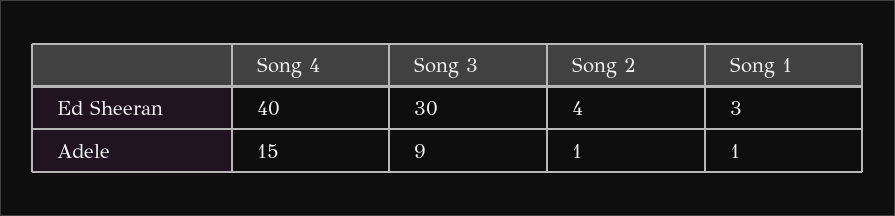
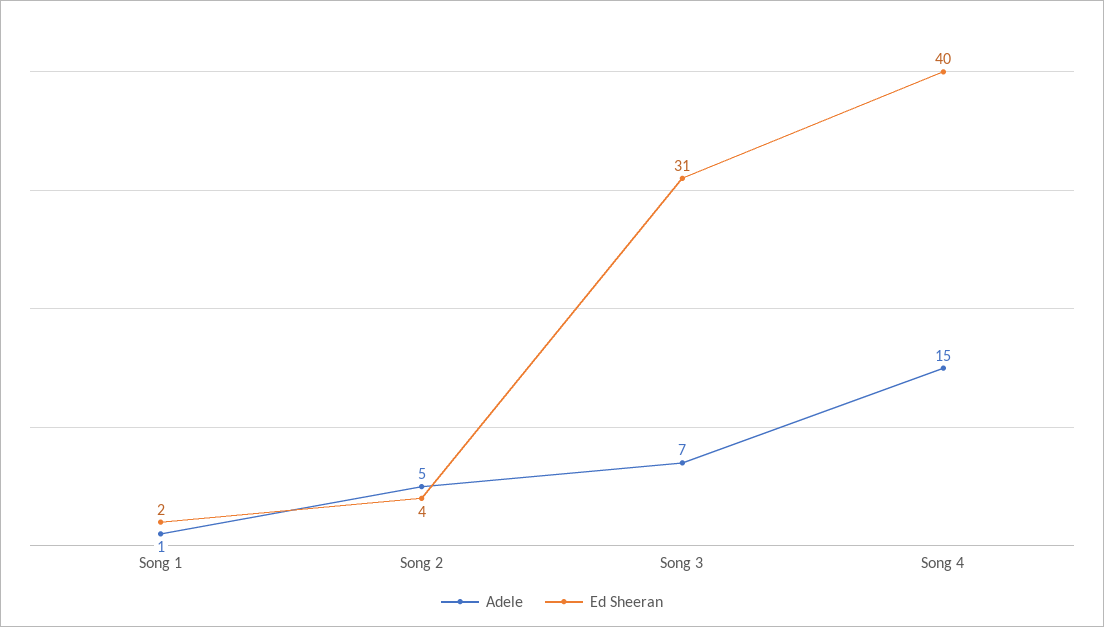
Ed Sheeran, Song 3: 30 -> 31
Ed Sheeran, Song 1: 3 -> 2
Adele, Song 3: 9 -> 7
Adele, Song 2: 1 -> 5

